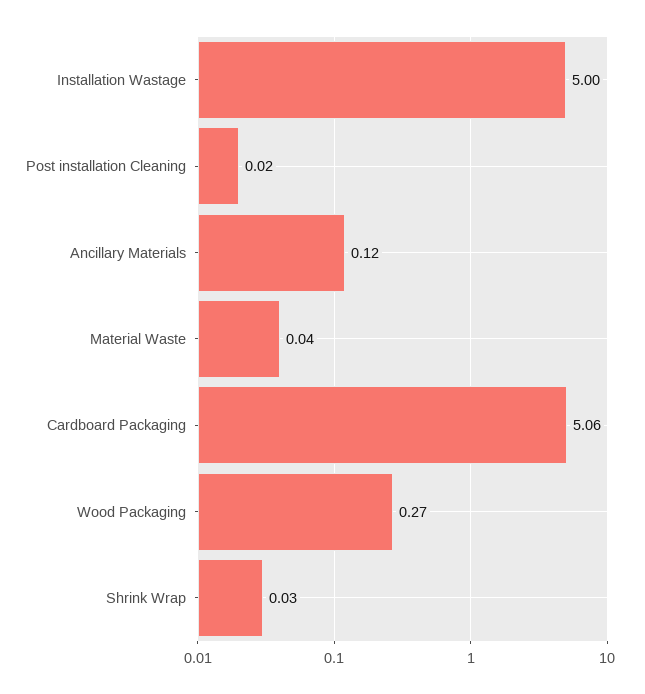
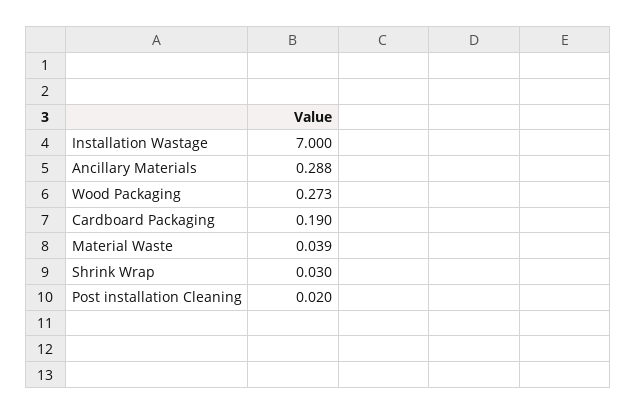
Installation Wastage: 5 -> 7
Ancillary Materials: 0.12 -> 0.288
Cardboard Packaging: 5.06 -> 0.19

